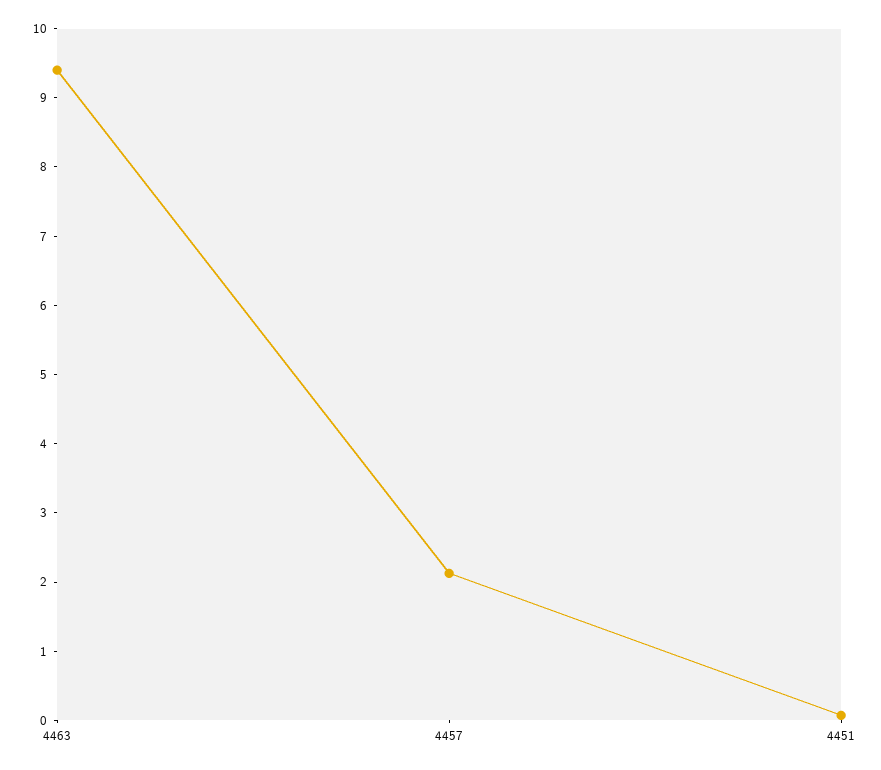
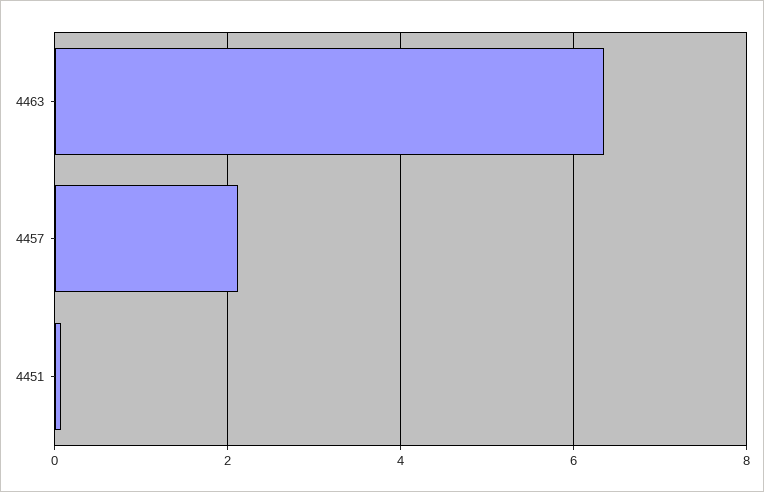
4463: 9.4 -> 6.4

